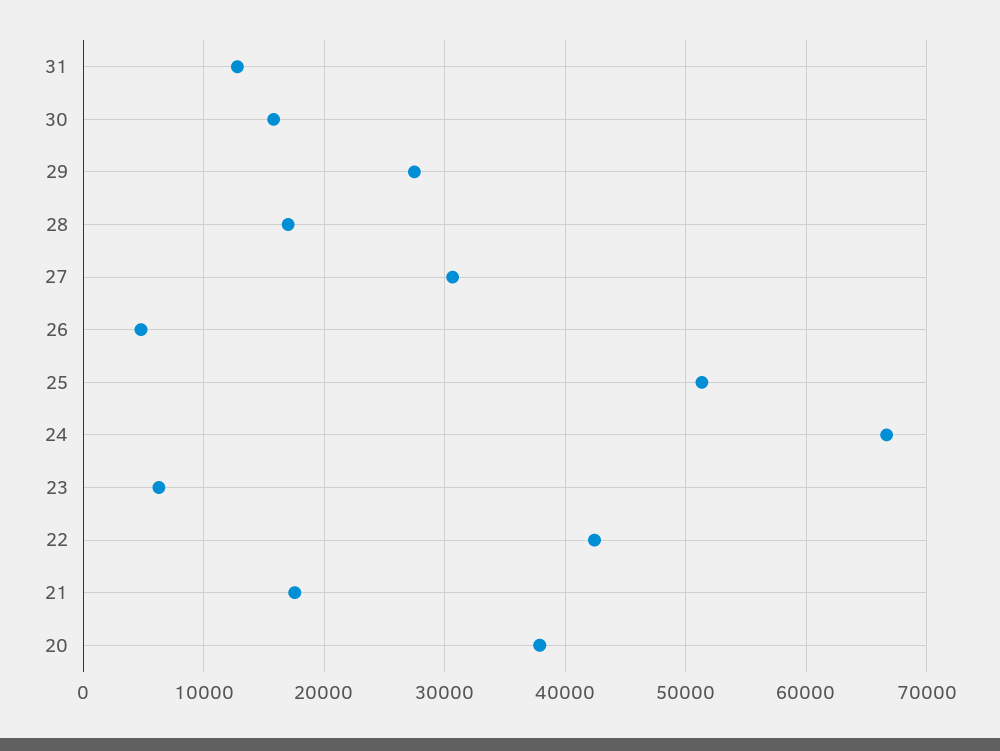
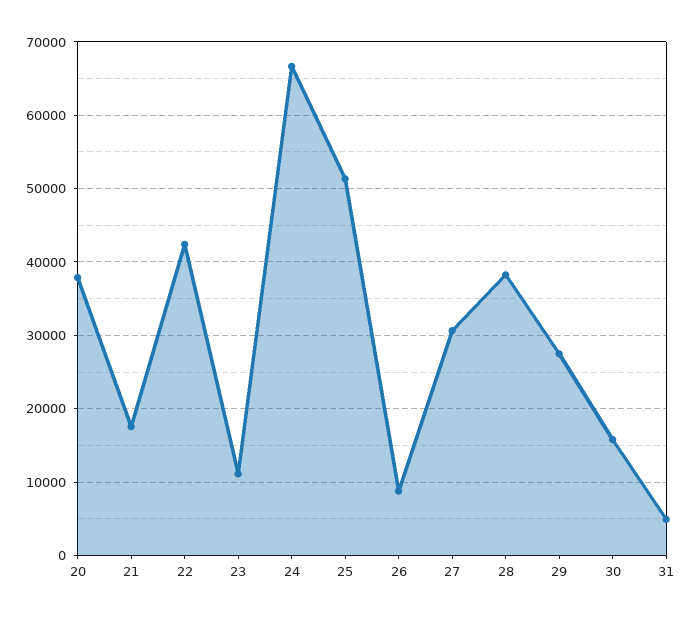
31: 13000 -> 5000
28: 17000 -> 38000
26: 5000 -> 9000
23: 6000 -> 11000

